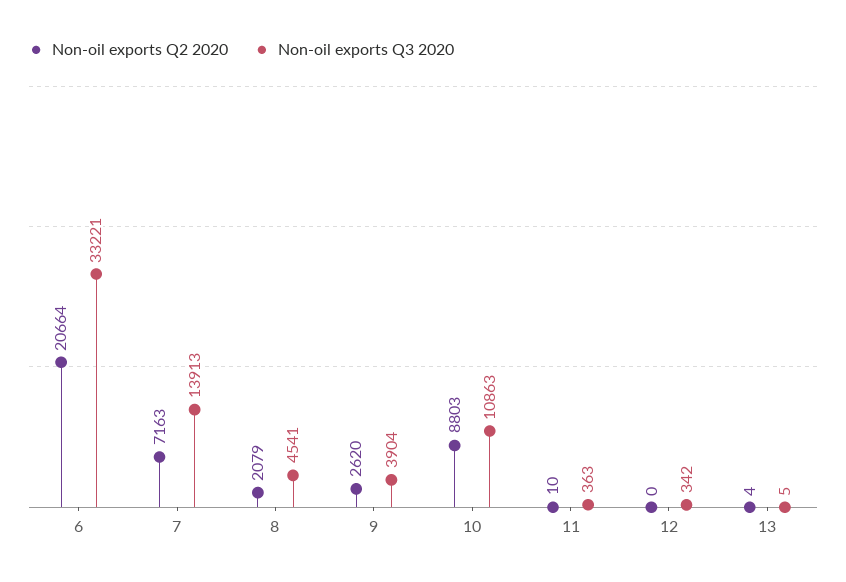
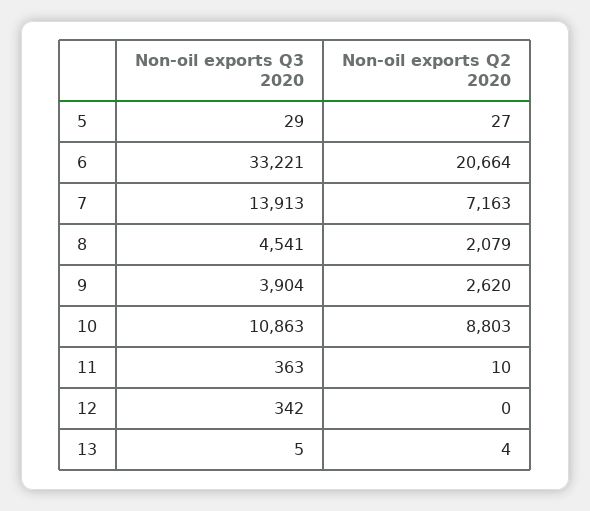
Non-oil exports Q3 2020, 5: none -> 29
Non-oil exports Q2 2020, 5: none -> 27

